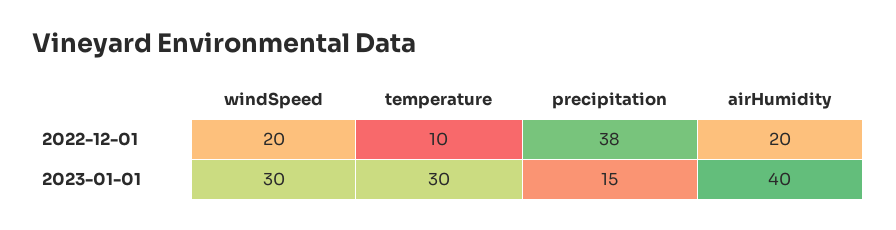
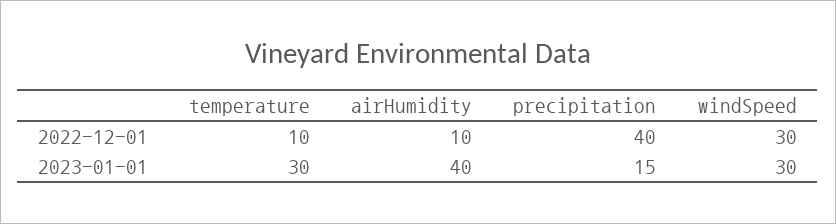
windSpeed, 2022-12-01: 20 -> 30
precipitation, 2022-12-01: 38 -> 40
airHumidity, 2022-12-01: 20 -> 10

